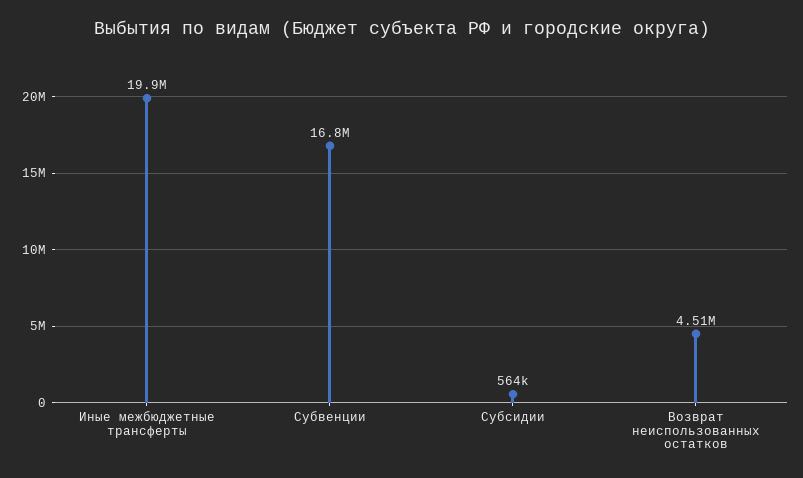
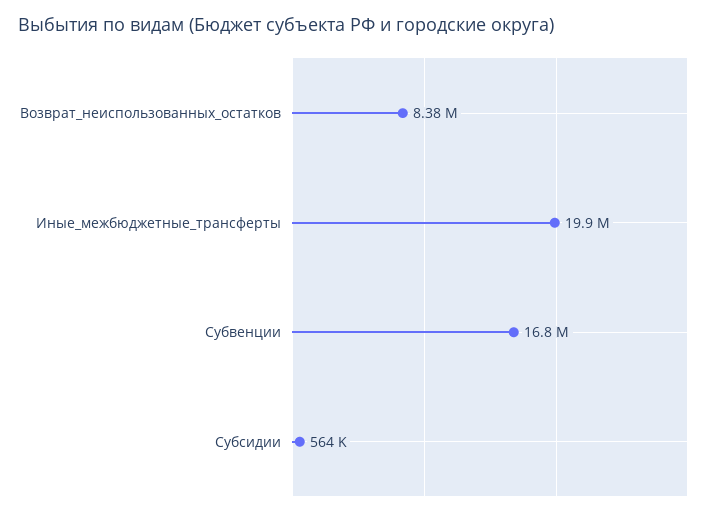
Возврат неиспользованных остатков: 4510000 -> 8380000

